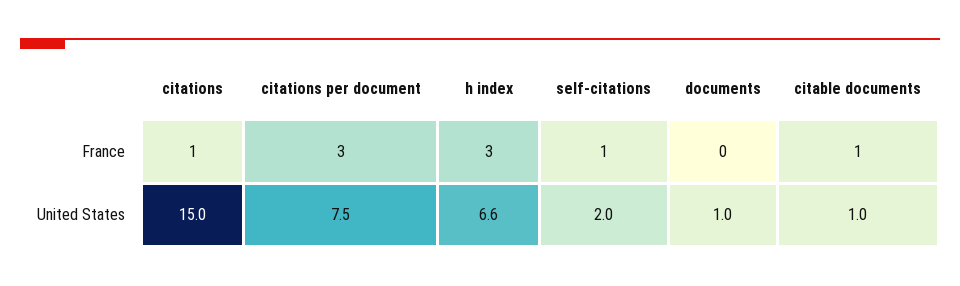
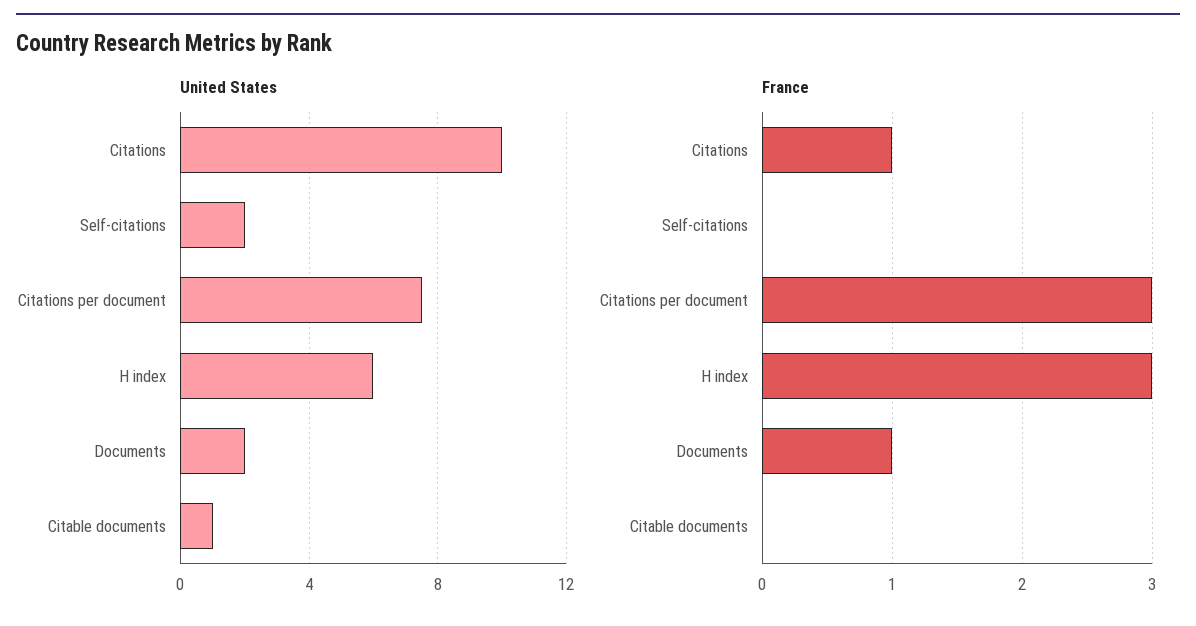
France, self-citations: 1 -> 0
France, documents: 0 -> 1
France, citable documents: 1 -> 0
United States, citations: 15 -> 10
United States, h index: 6.6 -> 6
United States, documents: 1 -> 2

